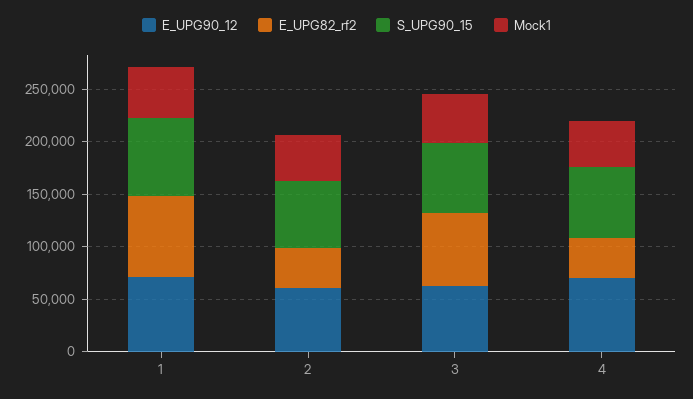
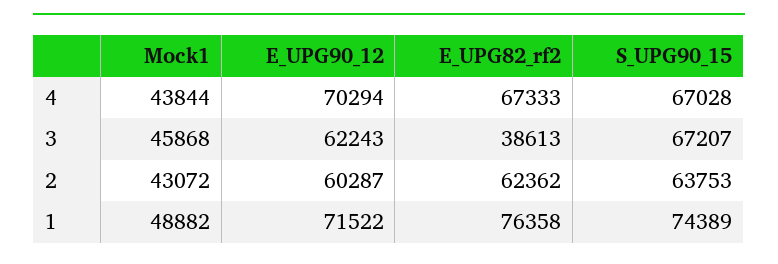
E_UPG82_rf2, 2: 40000 -> 62362
E_UPG82_rf2, 3: 70000 -> 38613
E_UPG82_rf2, 4: 40000 -> 67333

